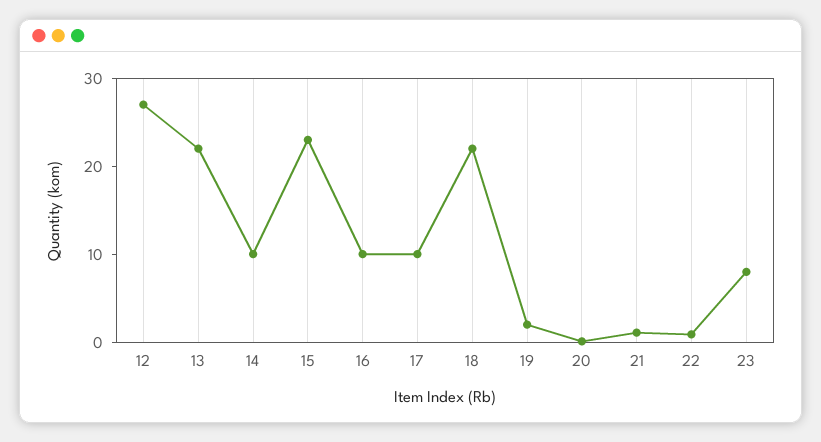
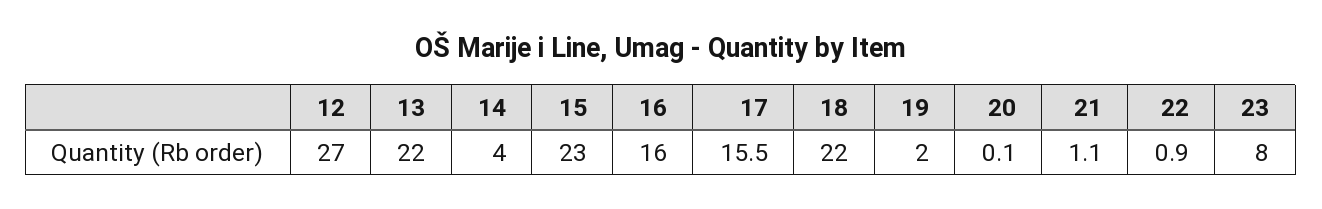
14: 10 -> 4
16: 10 -> 16
17: 10 -> 15.5

